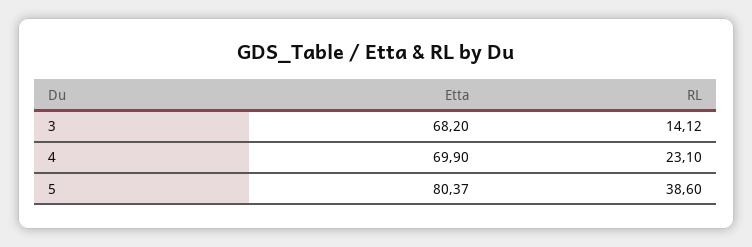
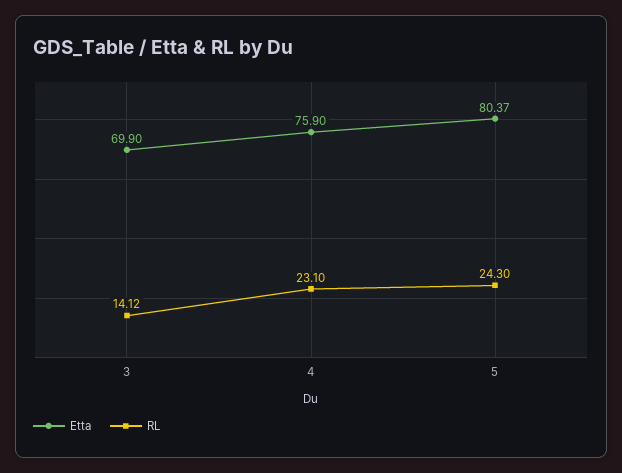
Etta, 3: 68.2 -> 69.9
Etta, 4: 69.9 -> 75.9
RL, 5: 38.6 -> 24.3

